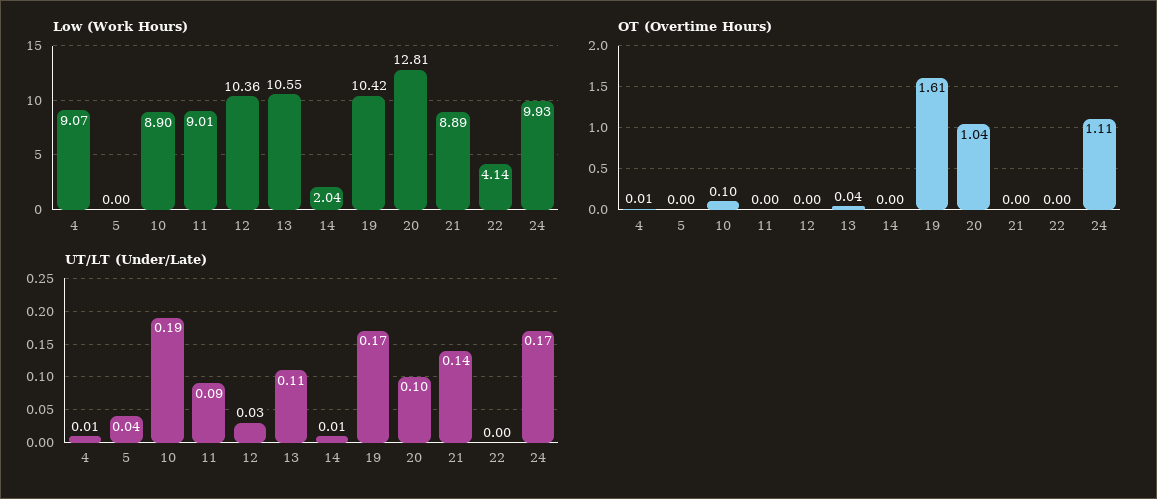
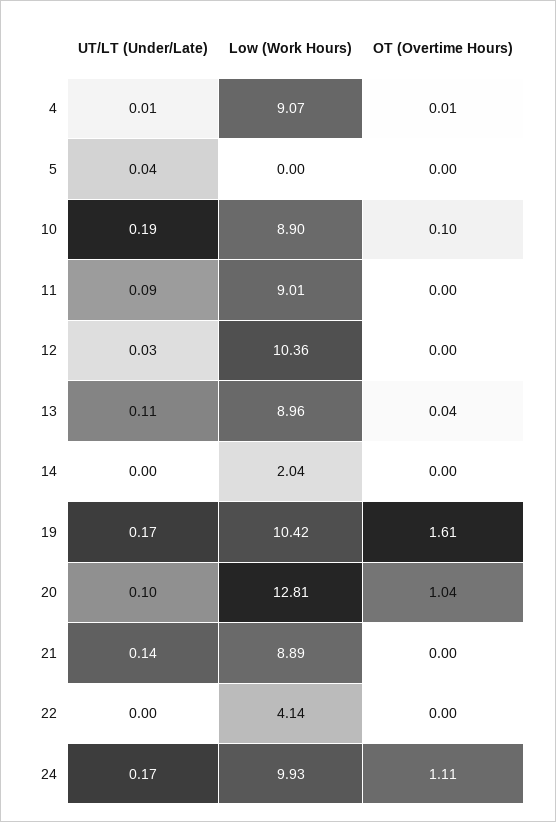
Low (Work Hours), 13: 10.55 -> 8.96
UT/LT (Under/Late), 14: 0.01 -> 0

